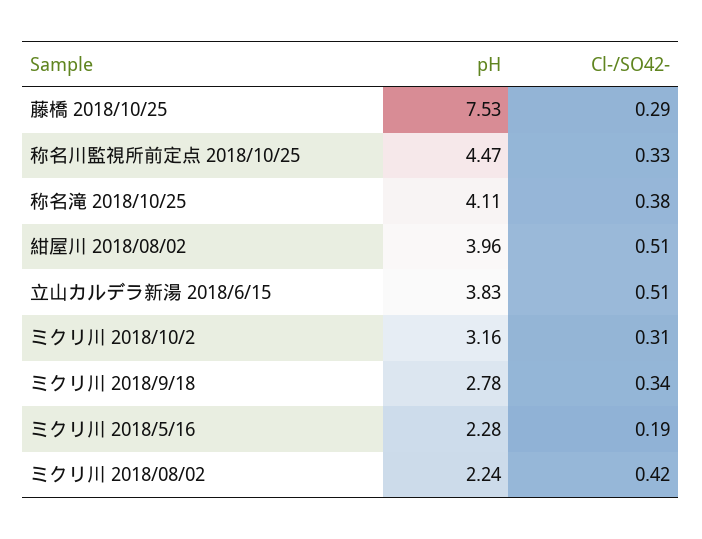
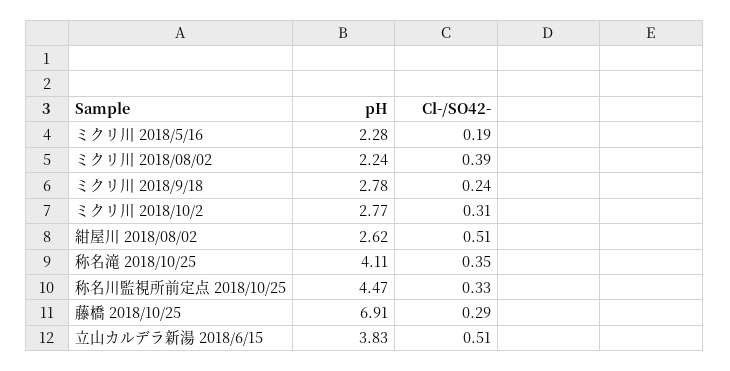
pH, 藤橋 2018/10/25: 7.53 -> 6.91
Cl-/SO42-, 称名滝 2018/10/25: 0.38 -> 0.35
pH, 紺屋川 2018/08/02: 3.96 -> 2.62
pH, ミクリ川 2018/10/2: 3.16 -> 2.77
Cl-/SO42-, ミクリ川 2018/9/18: 0.34 -> 0.24
Cl-/SO42-, ミクリ川 2018/08/02: 0.42 -> 0.39

